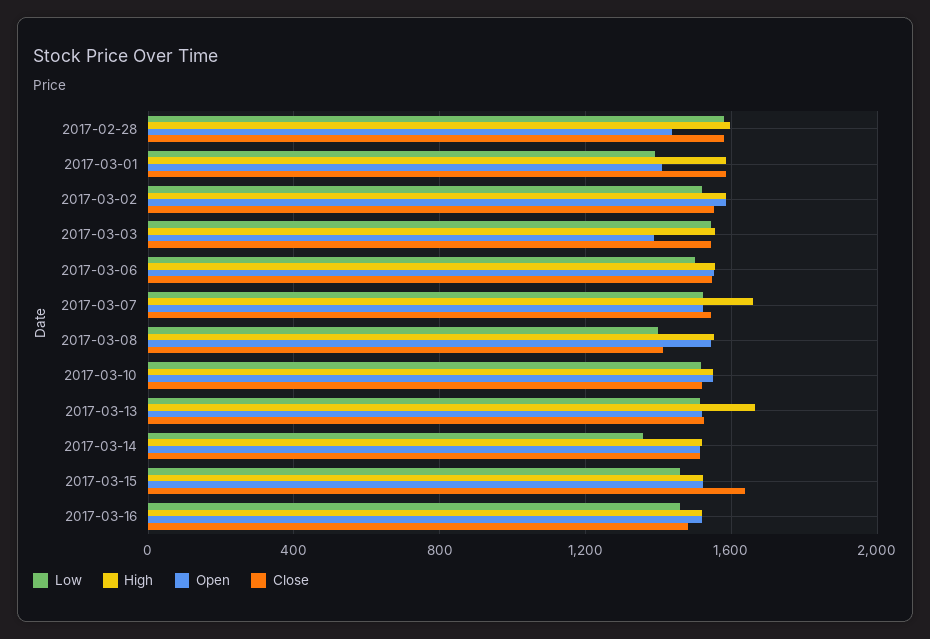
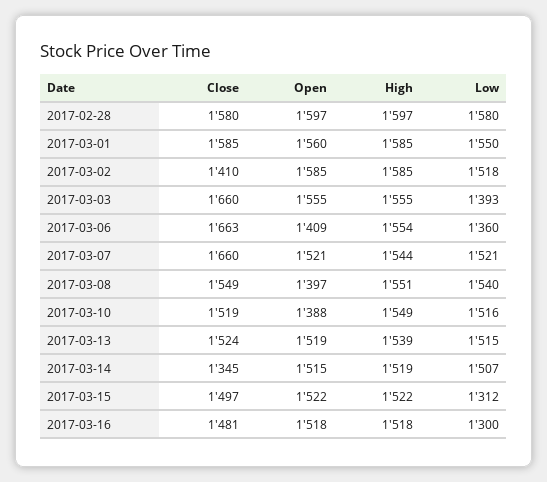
Open, 2017-02-28: 1450 -> 1597
Low, 2017-03-01: 1400 -> 1550
Open, 2017-03-01: 1400 -> 1560
Close, 2017-03-02: 1550 -> 1410
Low, 2017-03-03: 1550 -> 1393
Open, 2017-03-03: 1400 -> 1555
Close, 2017-03-03: 1550 -> 1660
Low, 2017-03-06: 1500 -> 1360
Open, 2017-03-06: 1550 -> 1409
Close, 2017-03-06: 1550 -> 1663
High, 2017-03-07: 1650 -> 1544
Close, 2017-03-07: 1550 -> 1660
Low, 2017-03-08: 1400 -> 1540
Open, 2017-03-08: 1550 -> 1397
Close, 2017-03-08: 1400 -> 1549
Open, 2017-03-10: 1550 -> 1388
High, 2017-03-13: 1650 -> 1539
Low, 2017-03-14: 1350 -> 1507
Close, 2017-03-14: 1500 -> 1345
Low, 2017-03-15: 1450 -> 1312
Close, 2017-03-15: 1650 -> 1497
Low, 2017-03-16: 1450 -> 1300

